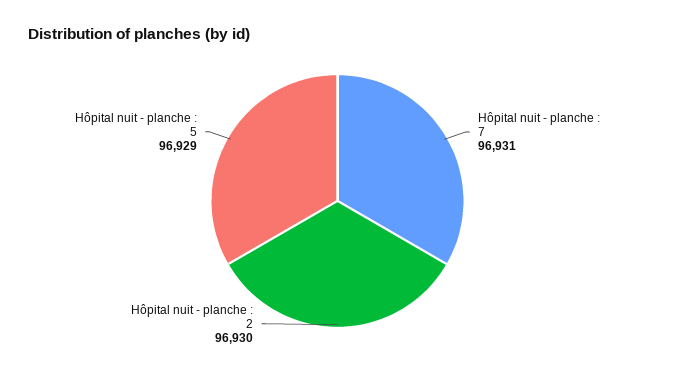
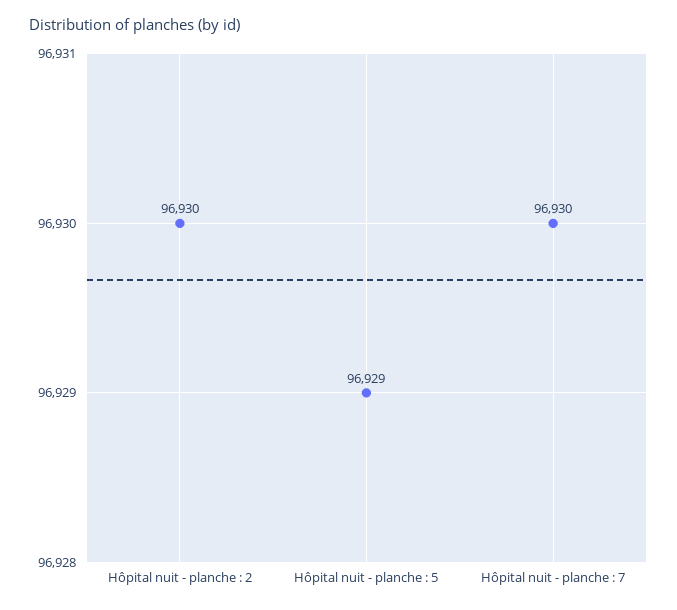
Hôpital nuit - planche : 7: 96931 -> 96930

